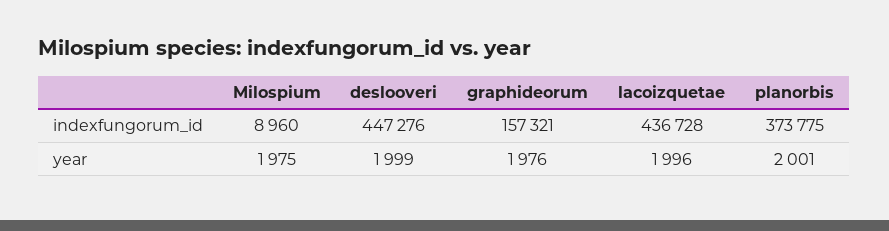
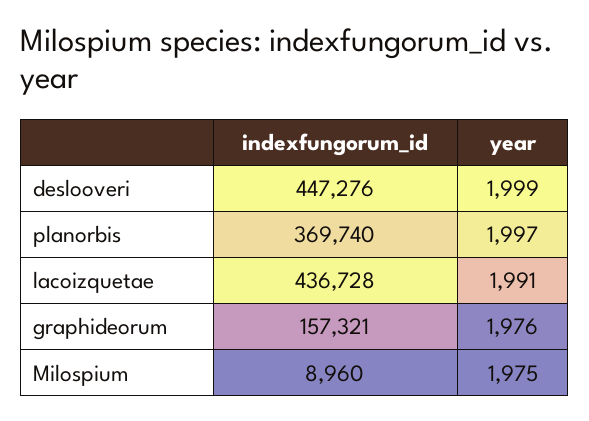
planorbis, indexfungorum_id: 373775 -> 369740
lacoizquetae, year: 1996 -> 1991
planorbis, year: 2001 -> 1997

